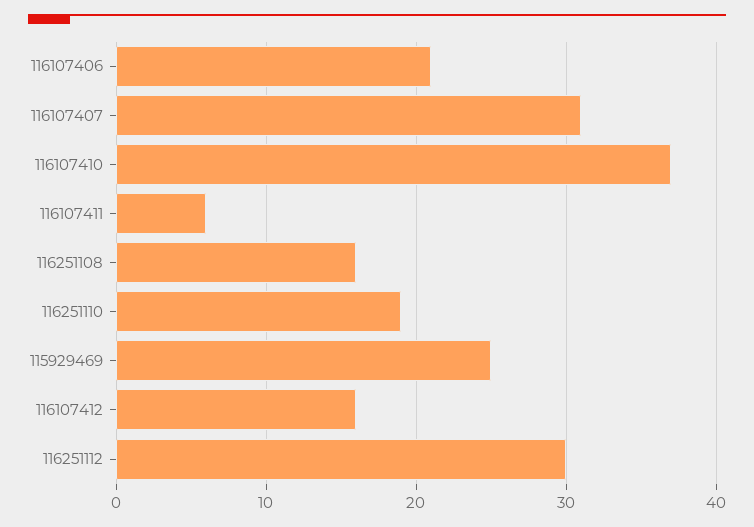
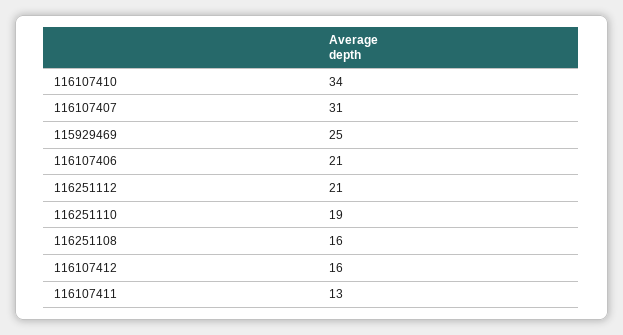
116107410: 37 -> 34
116107411: 6 -> 13
116251112: 30 -> 21

